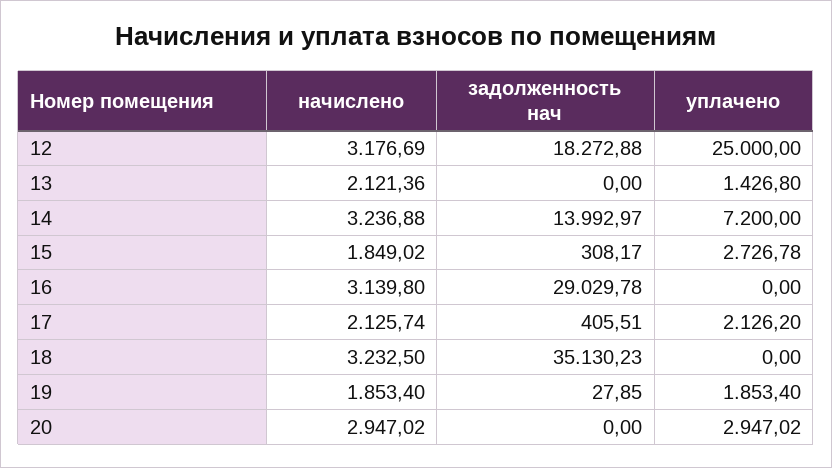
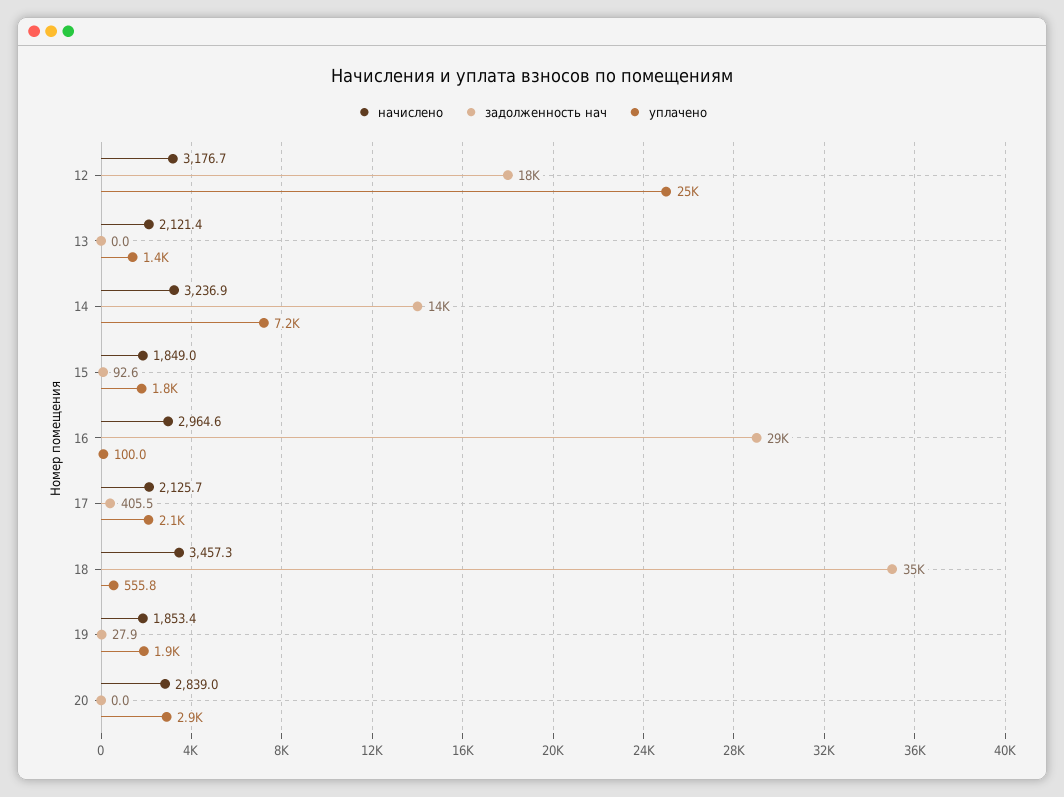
задолженность нач, 15: 308.17 -> 92.6
уплачено, 15: 2726.78 -> 1800
начислено, 16: 3139.8 -> 2964.6
уплачено, 16: 0 -> 100
начислено, 18: 3232.5 -> 3457.3
уплачено, 18: 0 -> 555.8
начислено, 20: 2947.02 -> 2839

